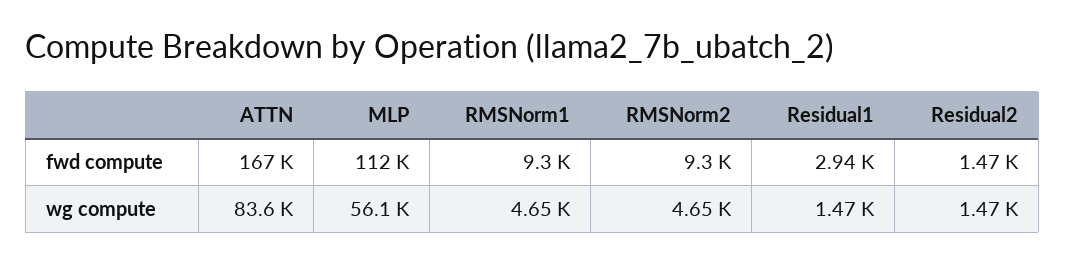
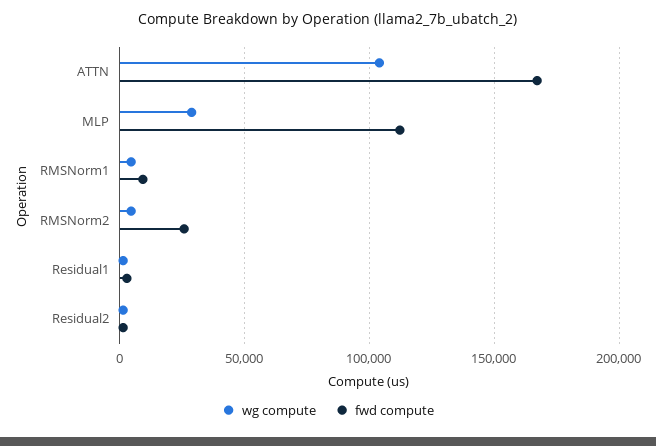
fwd compute, RMSNorm2: 9300 -> 25000
wg compute, ATTN: 83600 -> 105000
wg compute, MLP: 56100 -> 30000

